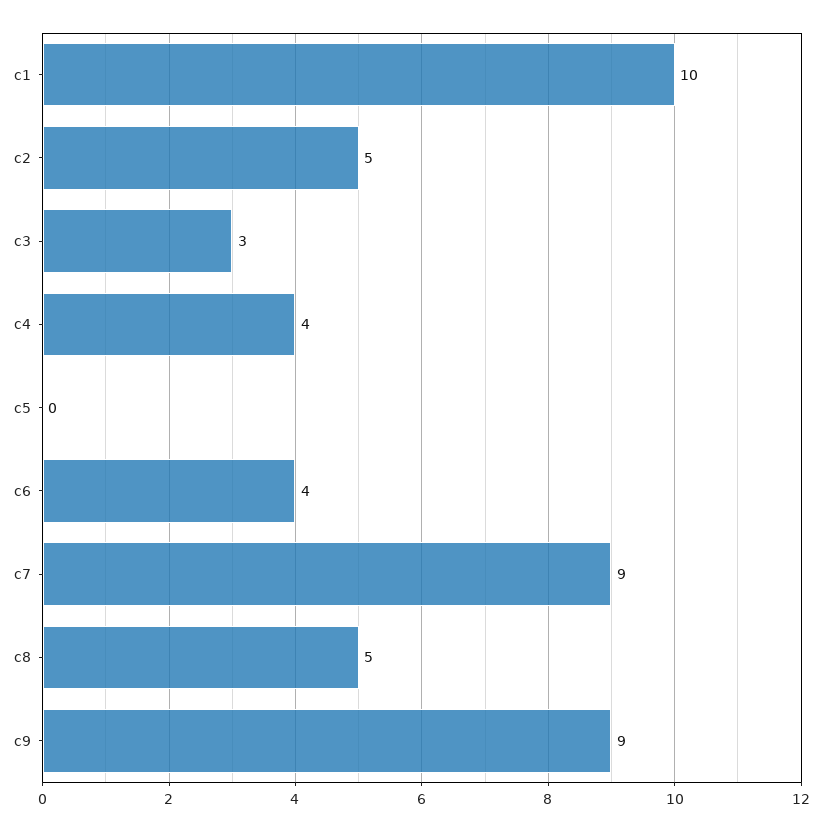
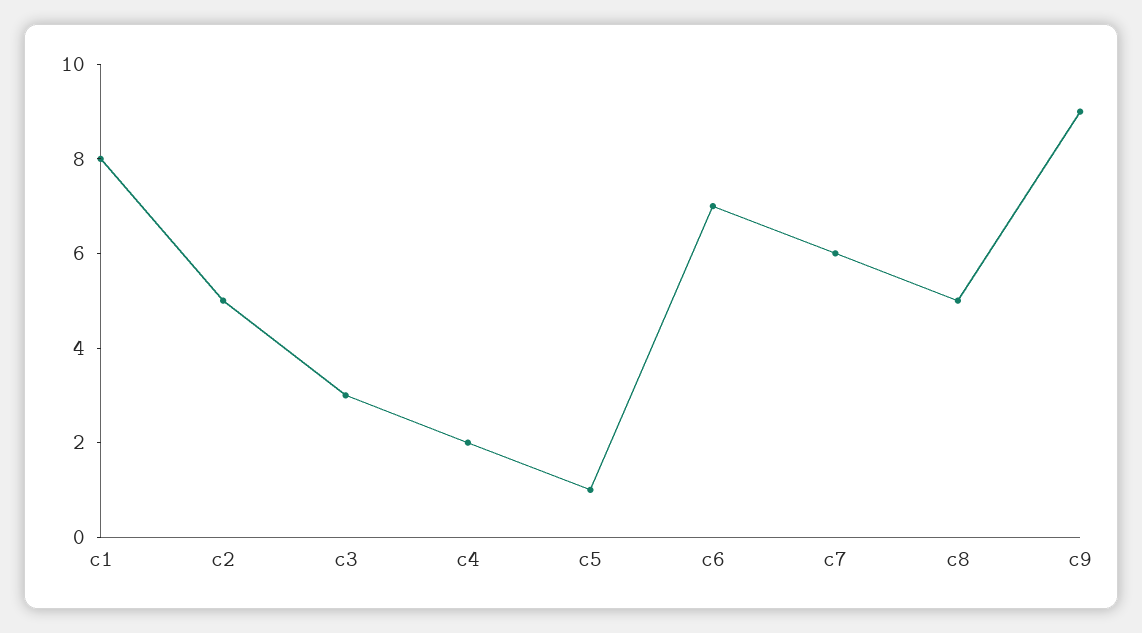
c1: 10 -> 8
c4: 4 -> 2
c5: 0 -> 1
c6: 4 -> 7
c7: 9 -> 6

